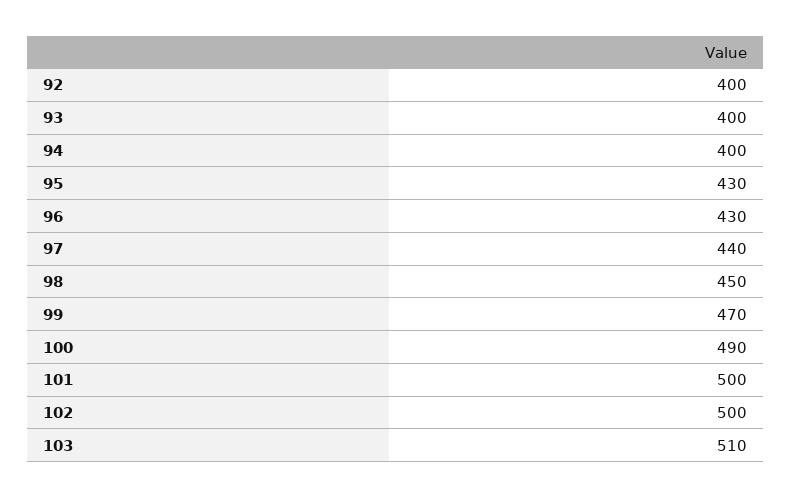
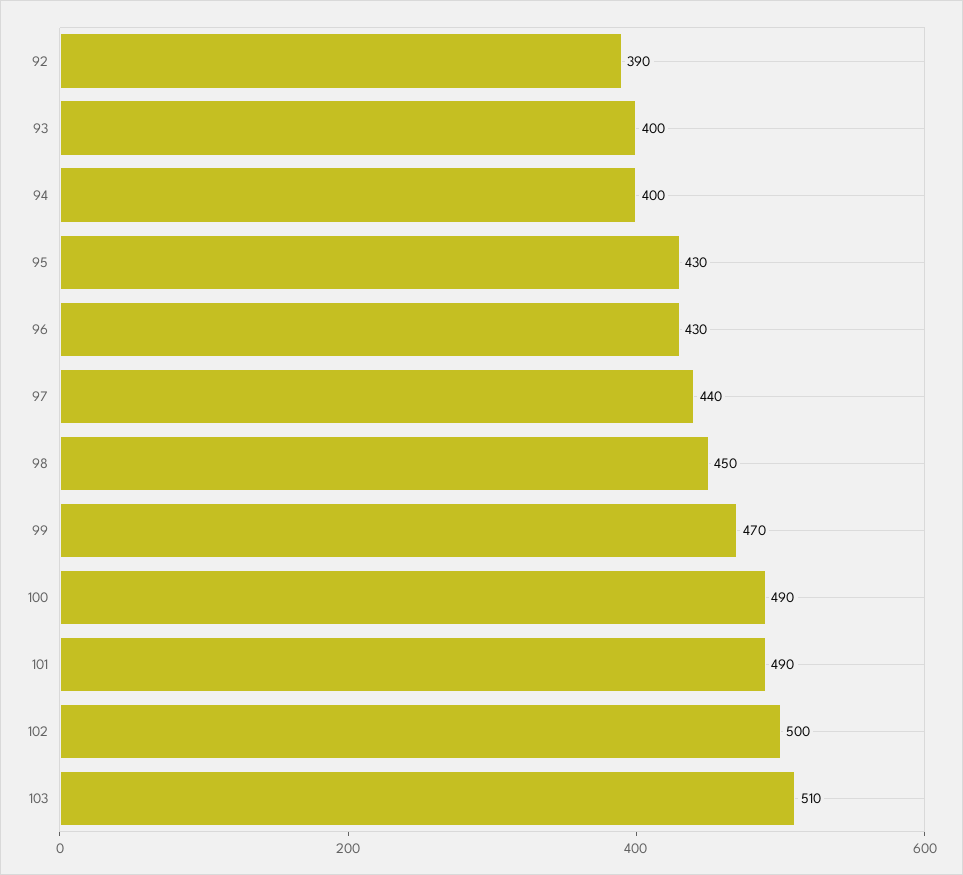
92: 400 -> 390
101: 500 -> 490

